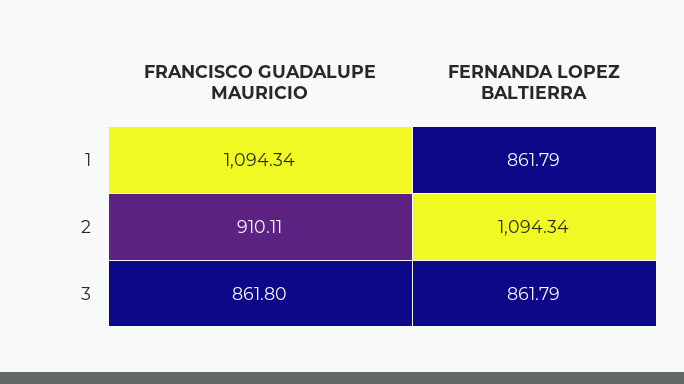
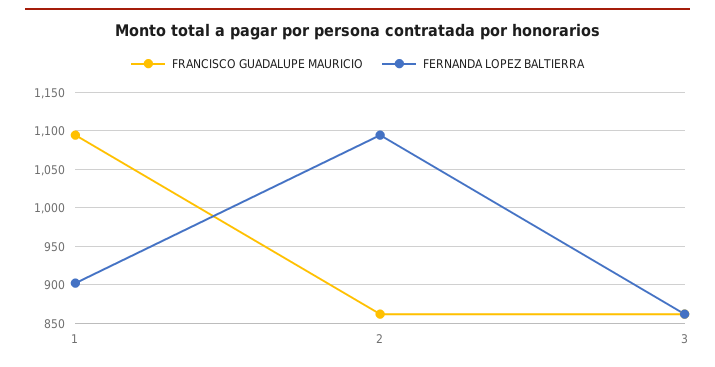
FERNANDA LOPEZ BALTIERRA, 1: 861.79 -> 900
FRANCISCO GUADALUPE MAURICIO, 2: 910.11 -> 860

